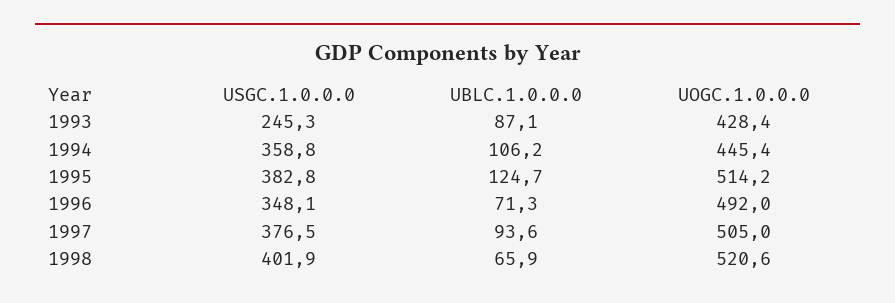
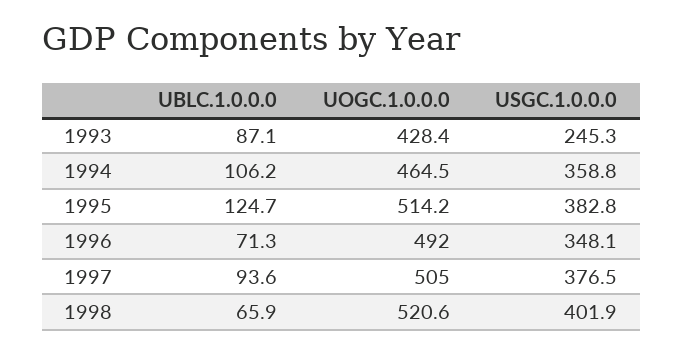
UOGC.1.0.0.0, 1994: 445.4 -> 464.5

